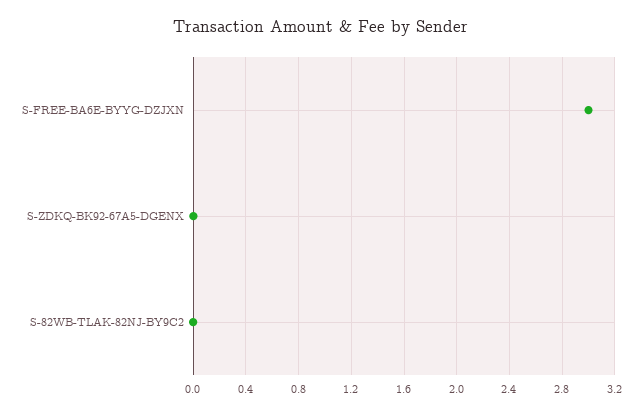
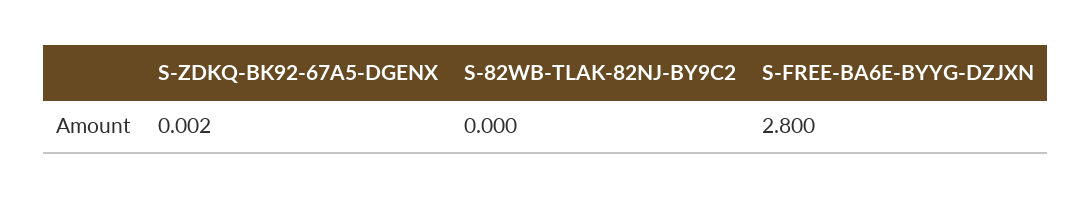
S-FREE-BA6E-BYYG-DZJXN: 3 -> 2.8

